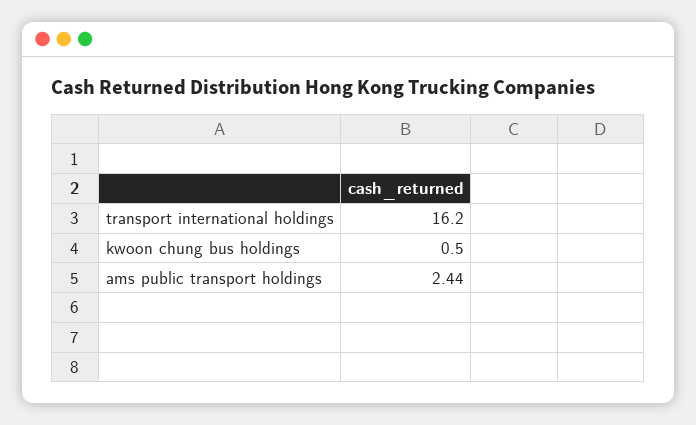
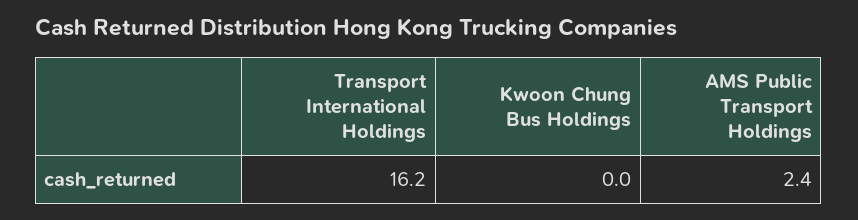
kwoon chung bus holdings: 0.5 -> 0

